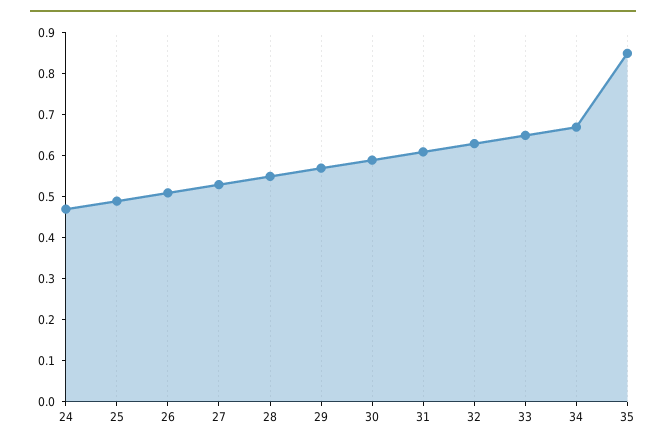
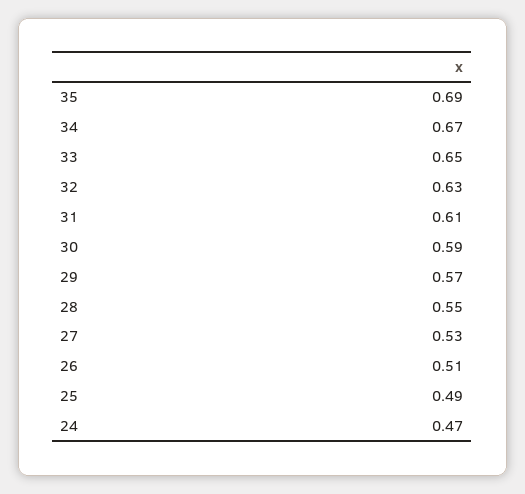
35: 0.85 -> 0.69

